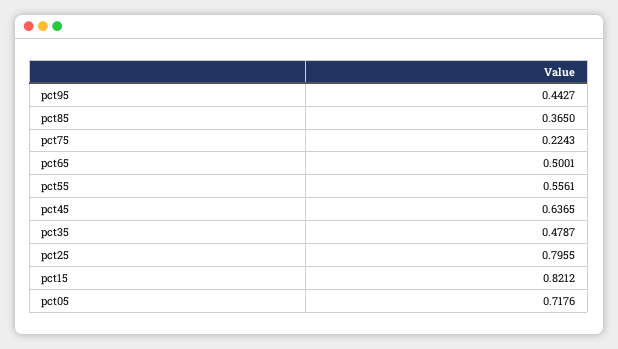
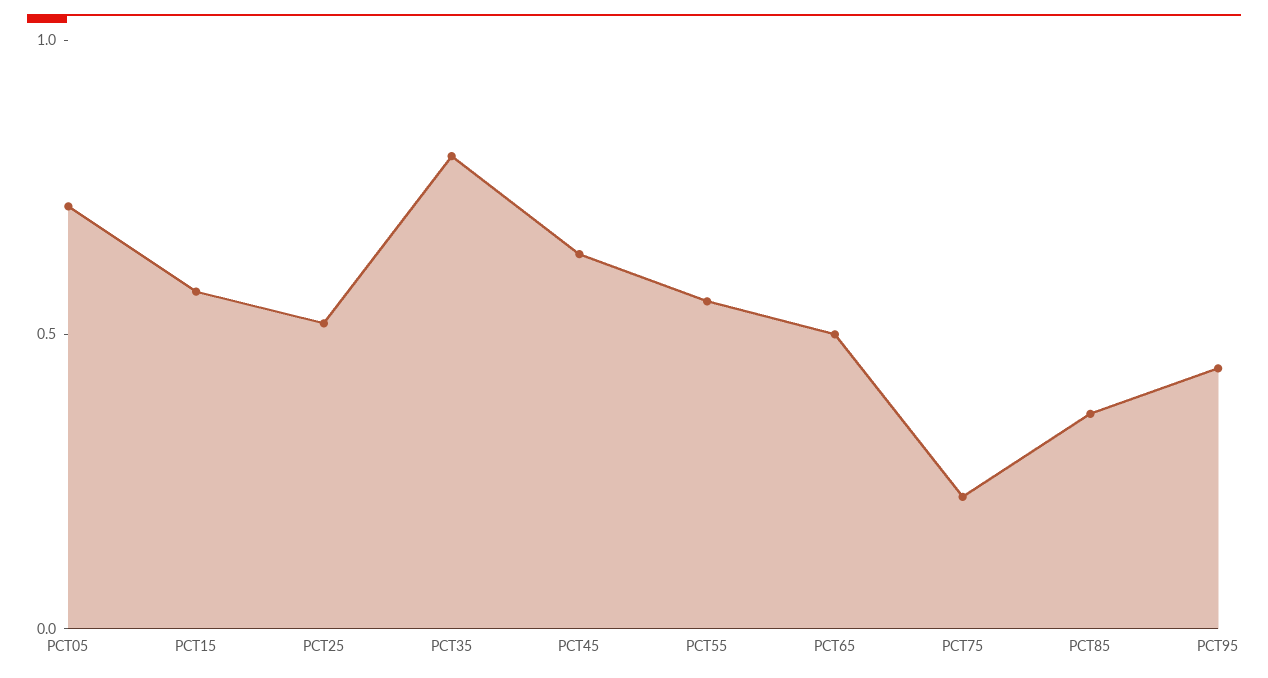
pct35: 0.4787 -> 0.8
pct25: 0.7955 -> 0.5
pct15: 0.8212 -> 0.6

